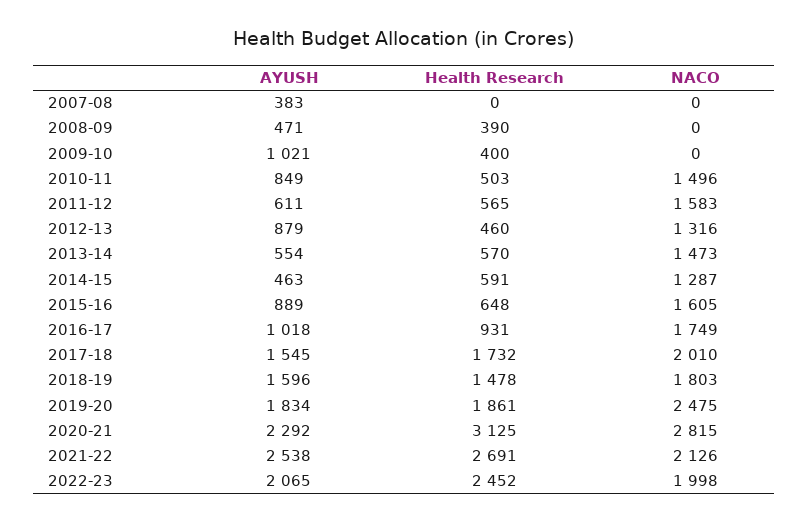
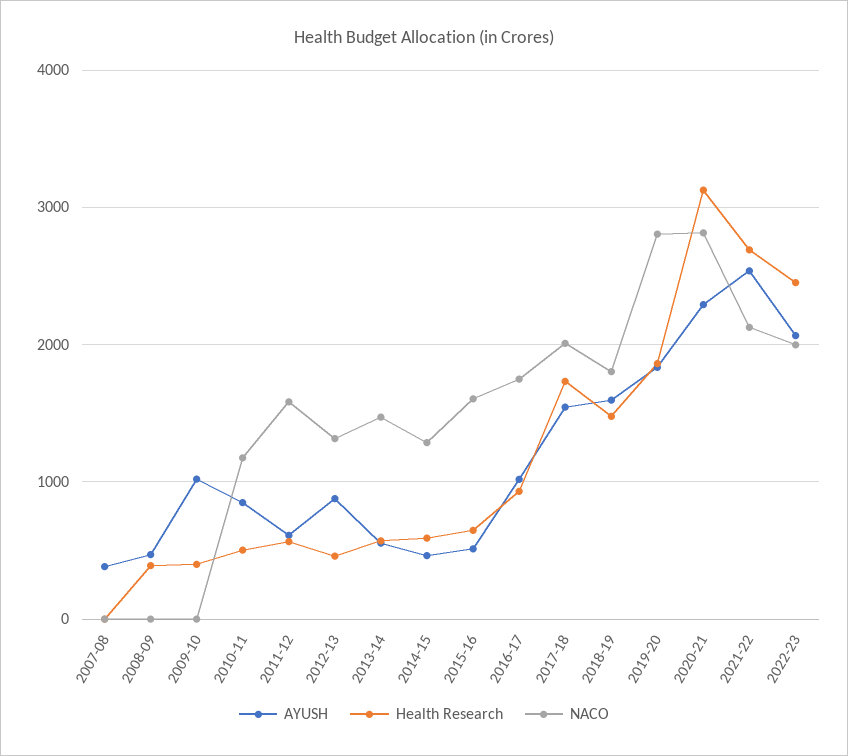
NACO, 2010-11: 1496 -> 1200
AYUSH, 2015-16: 889 -> 500
NACO, 2019-20: 2475 -> 2800

